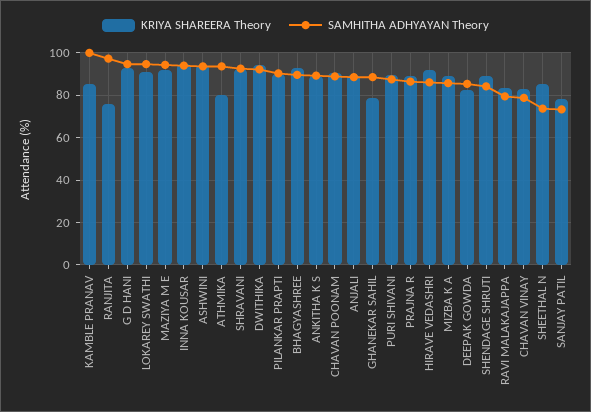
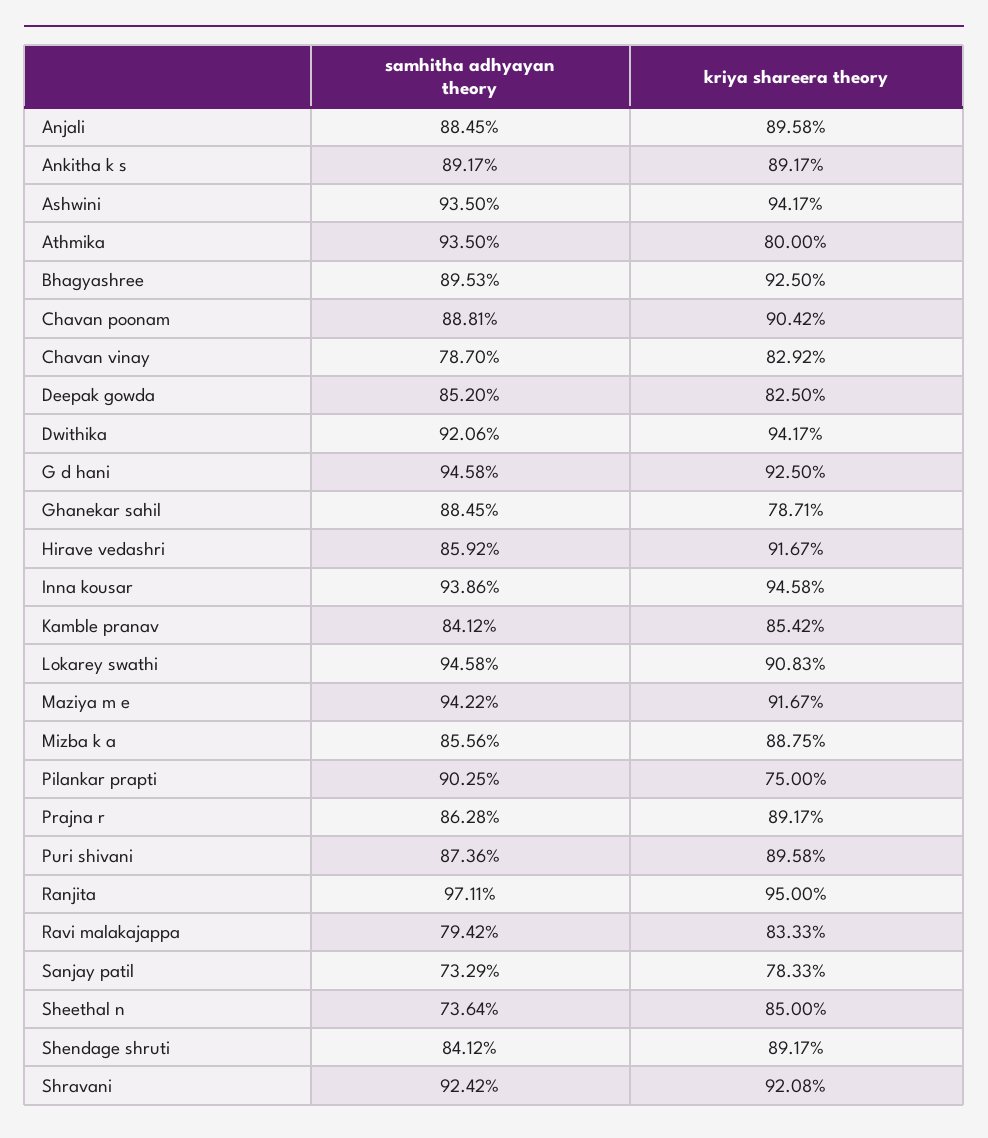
SAMHITHA ADHYAYAN Theory, KAMBLE PRANAV: 100 -> 84.12
KRIYA SHAREERA Theory, RANJITA: 75 -> 95
KRIYA SHAREERA Theory, PILANKAR PRAPTI: 90 -> 75

